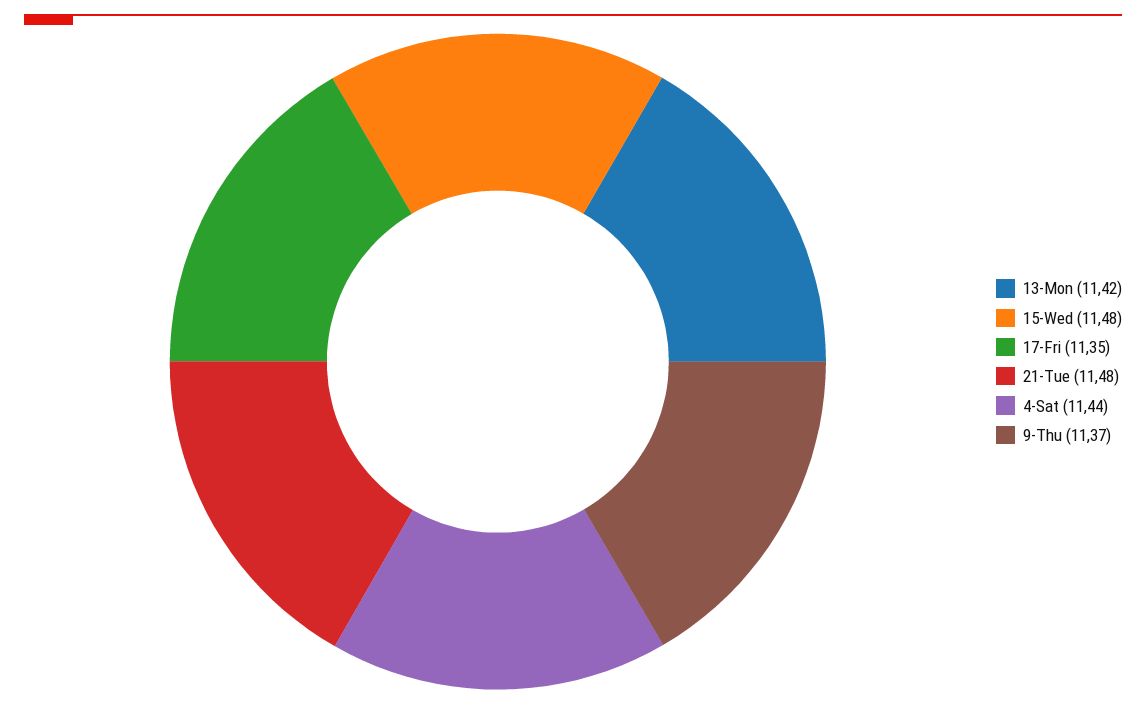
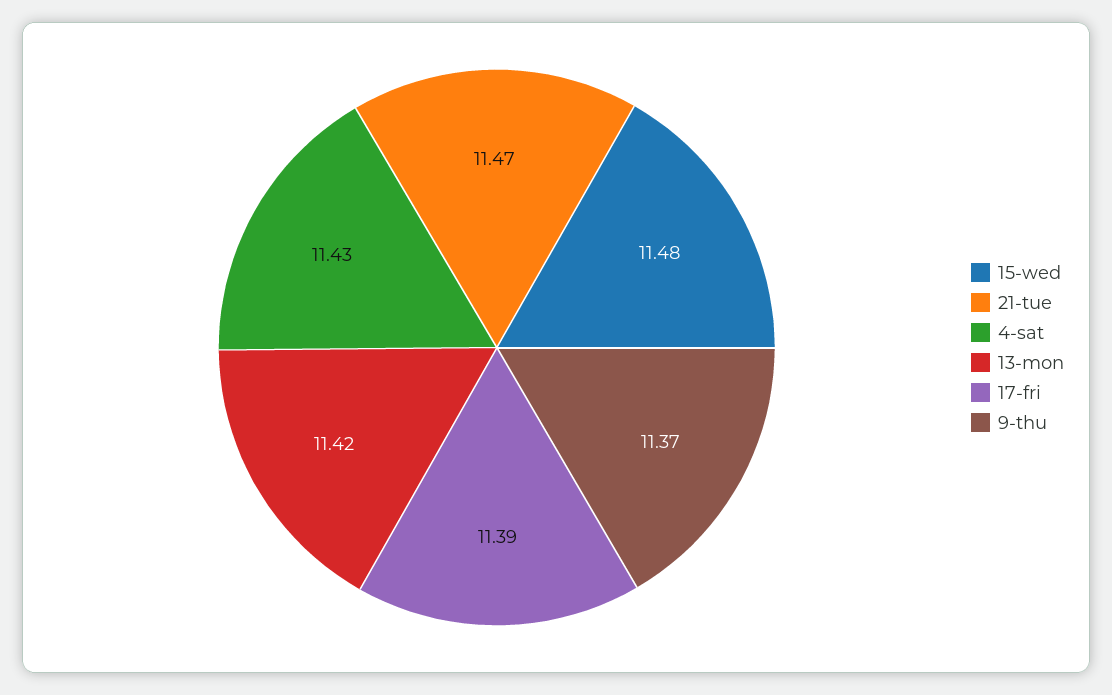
17-Fri: 11.35 -> 11.39
21-Tue: 11.48 -> 11.47
4-Sat: 11.44 -> 11.43

